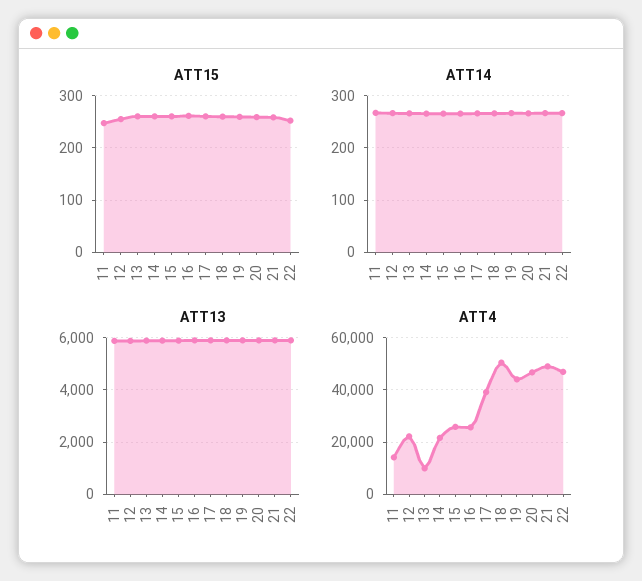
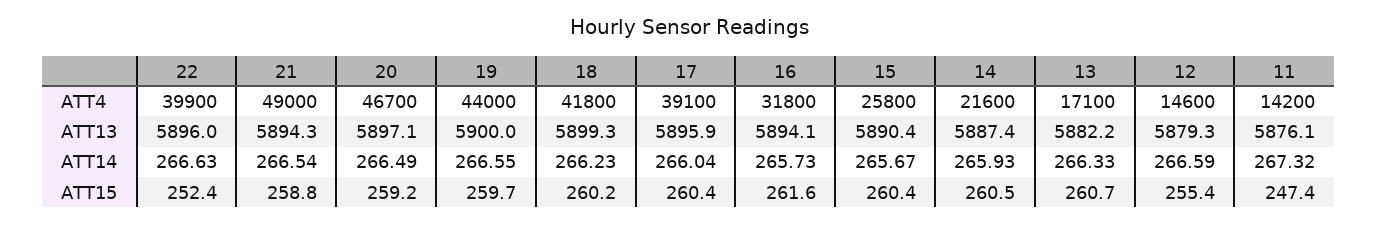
ATT4, 12: 22500 -> 14600
ATT4, 13: 10000 -> 17100
ATT4, 16: 25000 -> 31800
ATT4, 18: 50000 -> 41800
ATT4, 22: 47500 -> 39900

